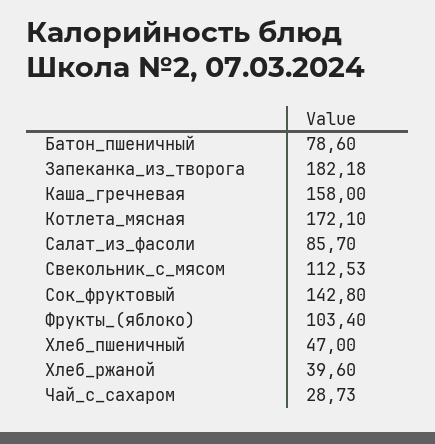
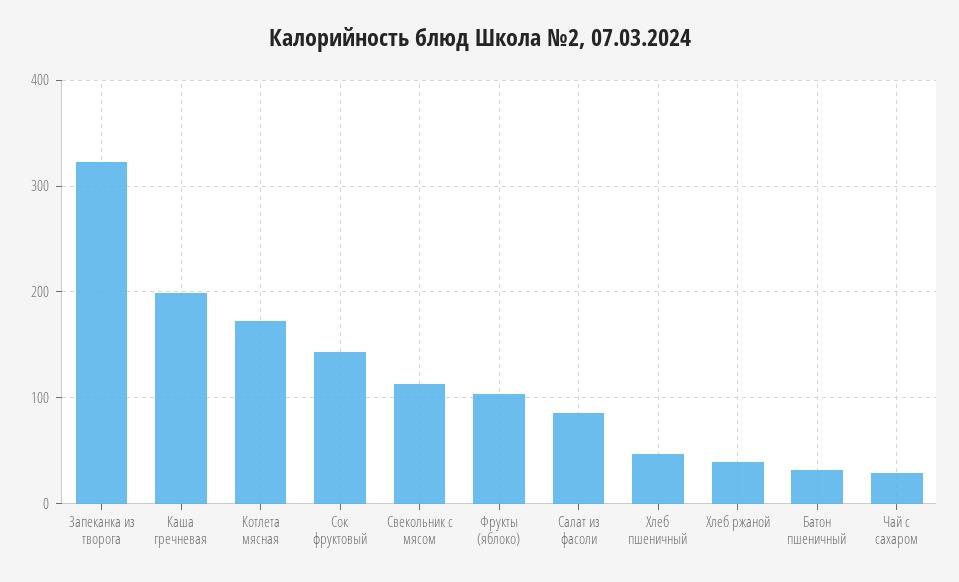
Батон_пшеничный: 78.6 -> 30
Запеканка_из_творога: 182.18 -> 320
Каша_гречневая: 158 -> 200

